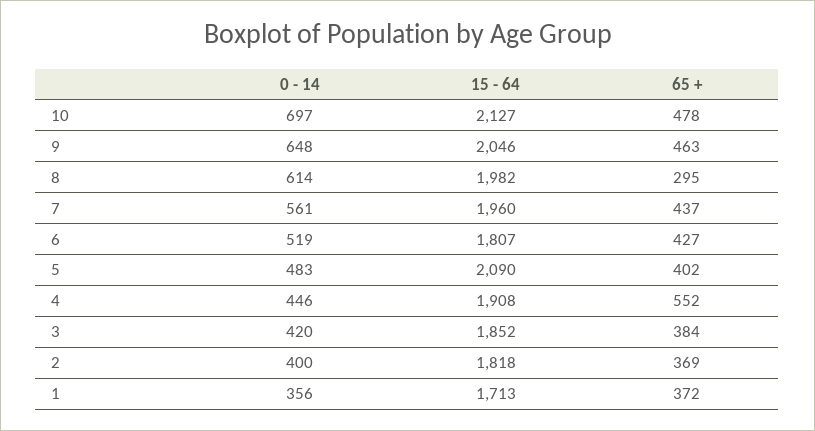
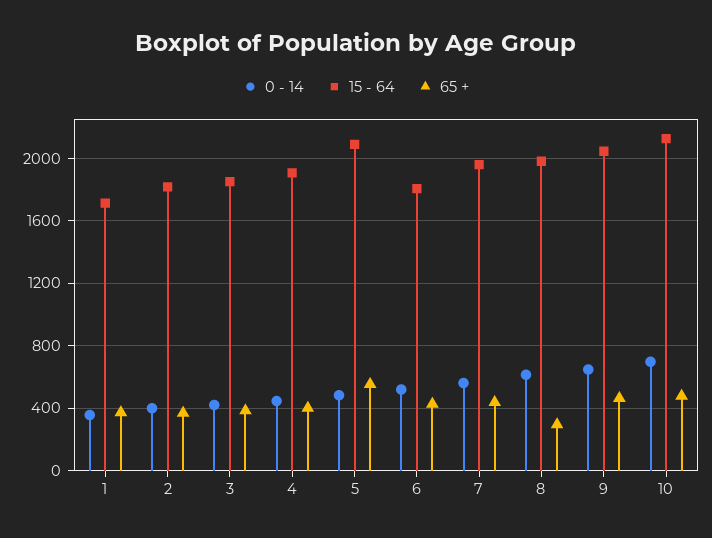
65 +, 5: 402 -> 550
65 +, 4: 552 -> 400

